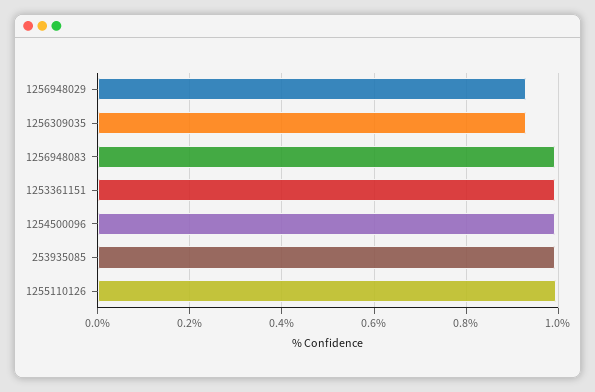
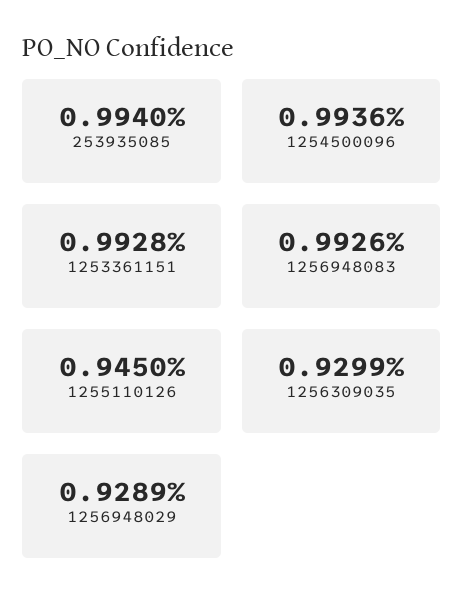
1255110126: 1 -> 0.945

